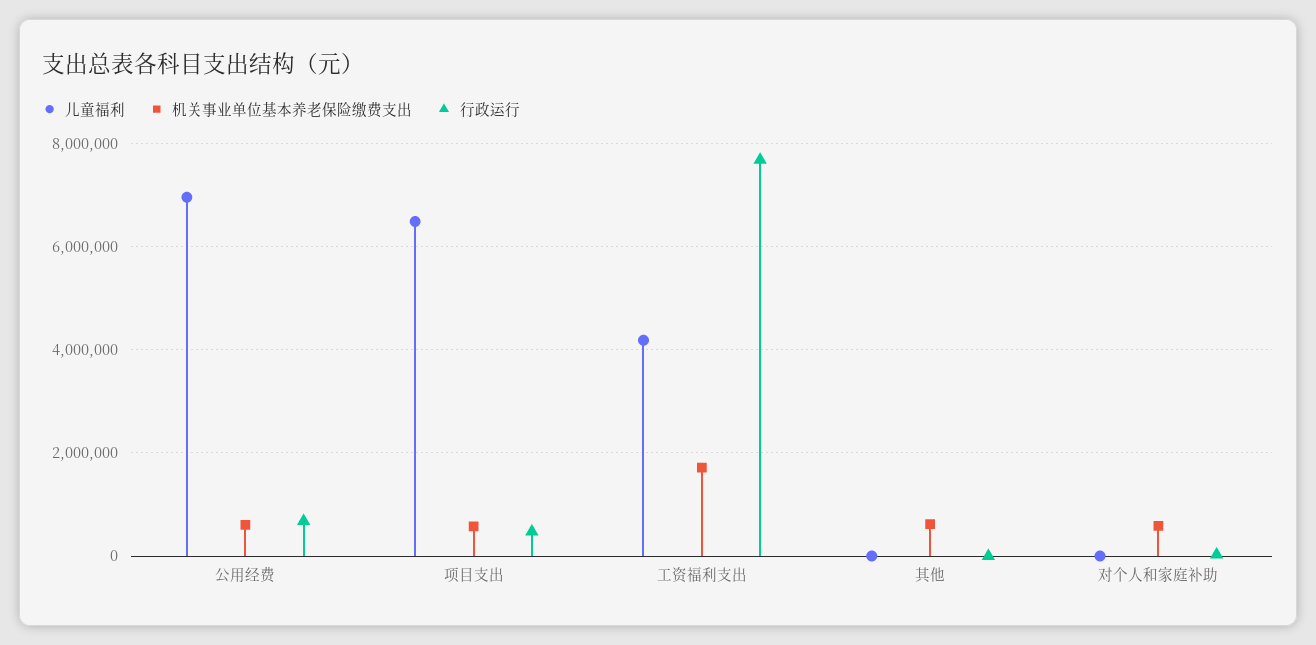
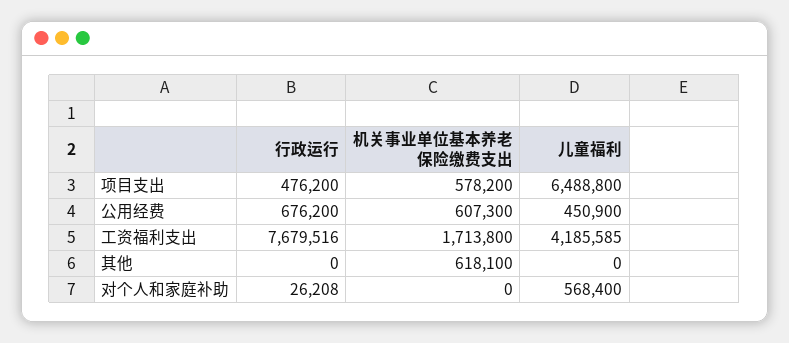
儿童福利, 公用经费: 7000000 -> 450900
儿童福利, 对个人和家庭补助: 0 -> 568400
机关事业单位基本养老保险缴费支出, 对个人和家庭补助: 600000 -> 0

